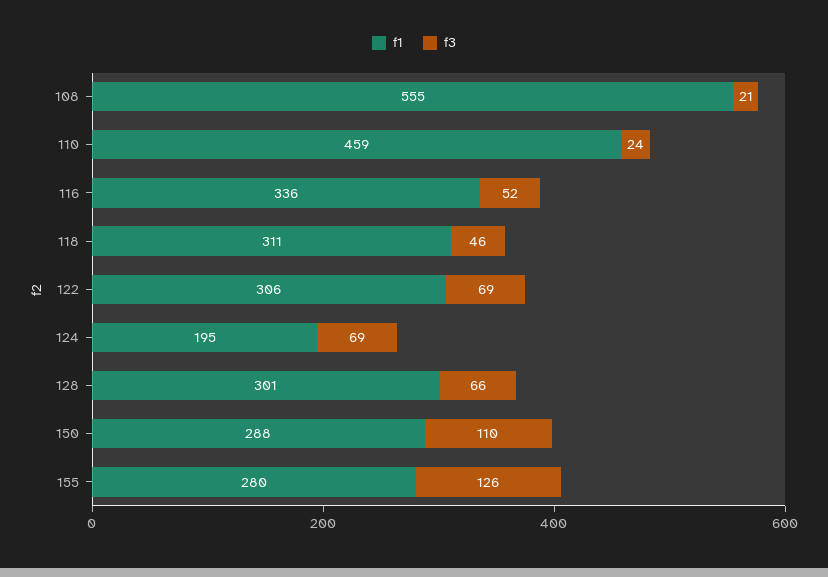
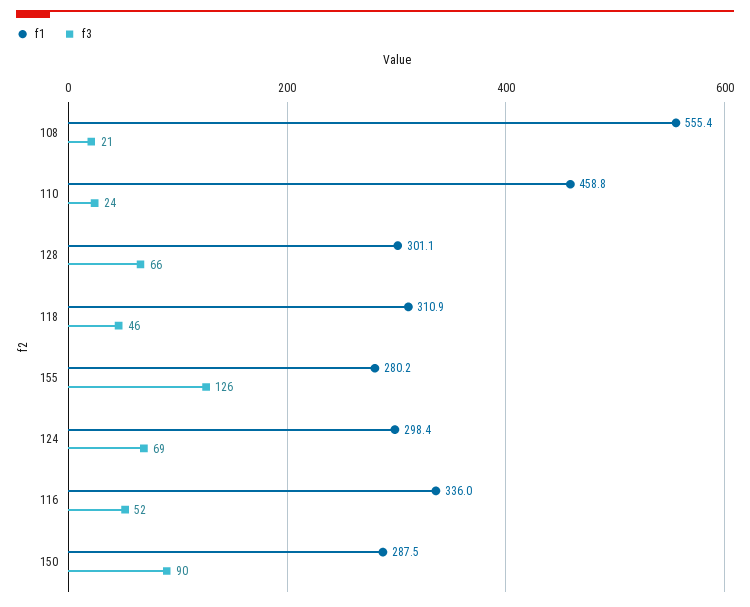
f1, 122: 306 -> none
f3, 122: 69 -> none
f1, 124: 195 -> 298.4
f3, 150: 110 -> 90

